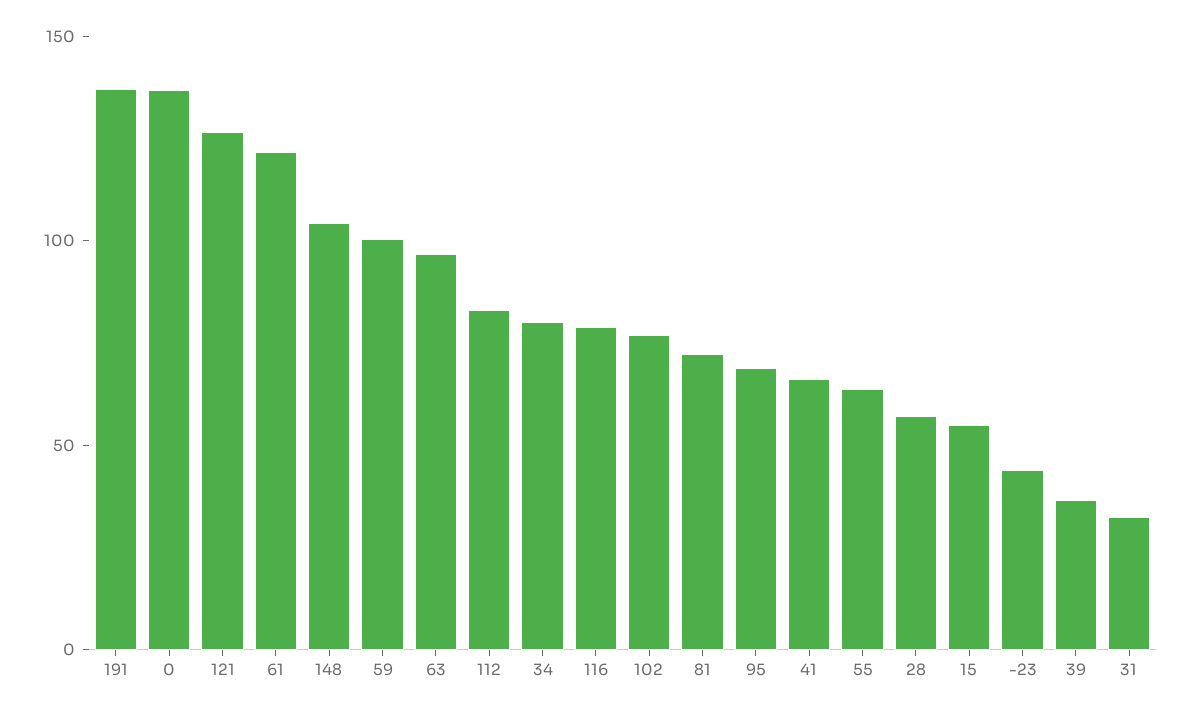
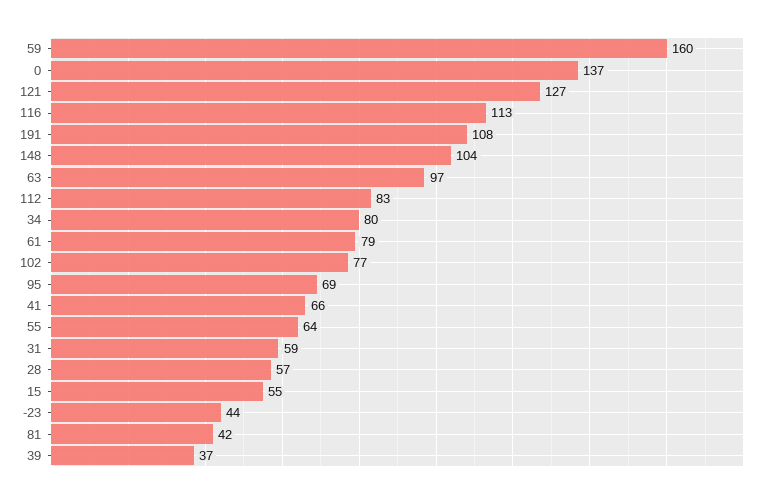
191: 140 -> 108
61: 120 -> 79
59: 100 -> 160
116: 80 -> 113
81: 70 -> 42
31: 30 -> 59

